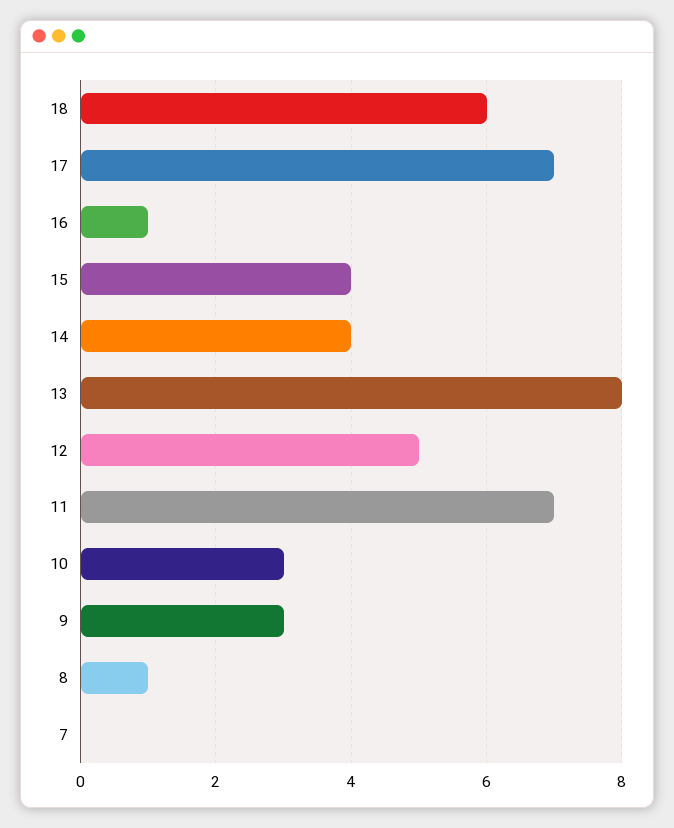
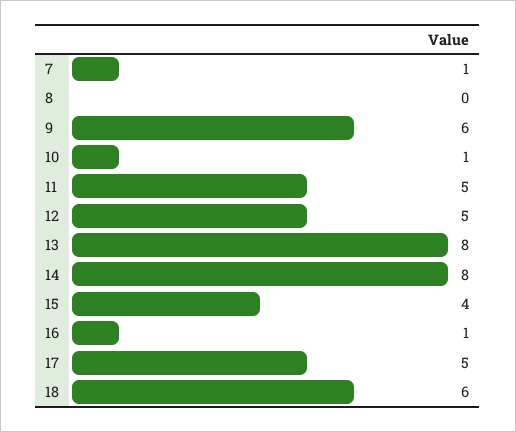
17: 7 -> 5
14: 4 -> 8
11: 7 -> 5
10: 3 -> 1
9: 3 -> 6
8: 1 -> 0
7: 0 -> 1

